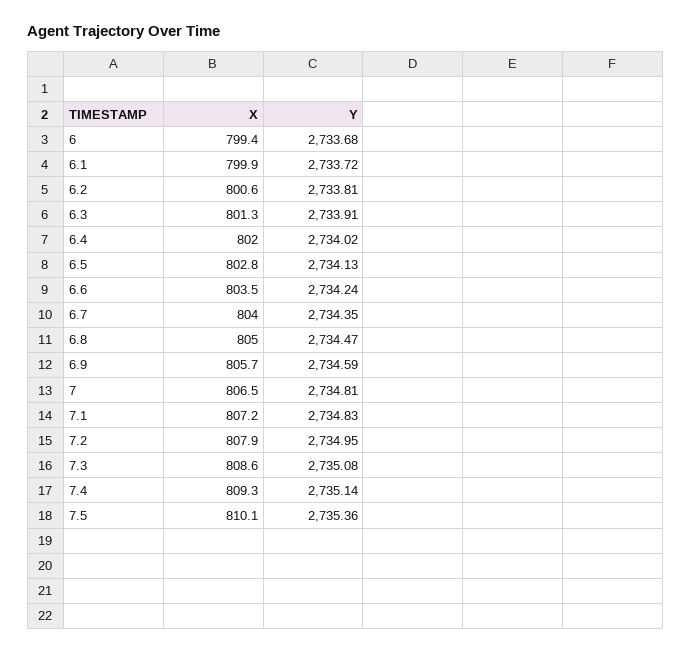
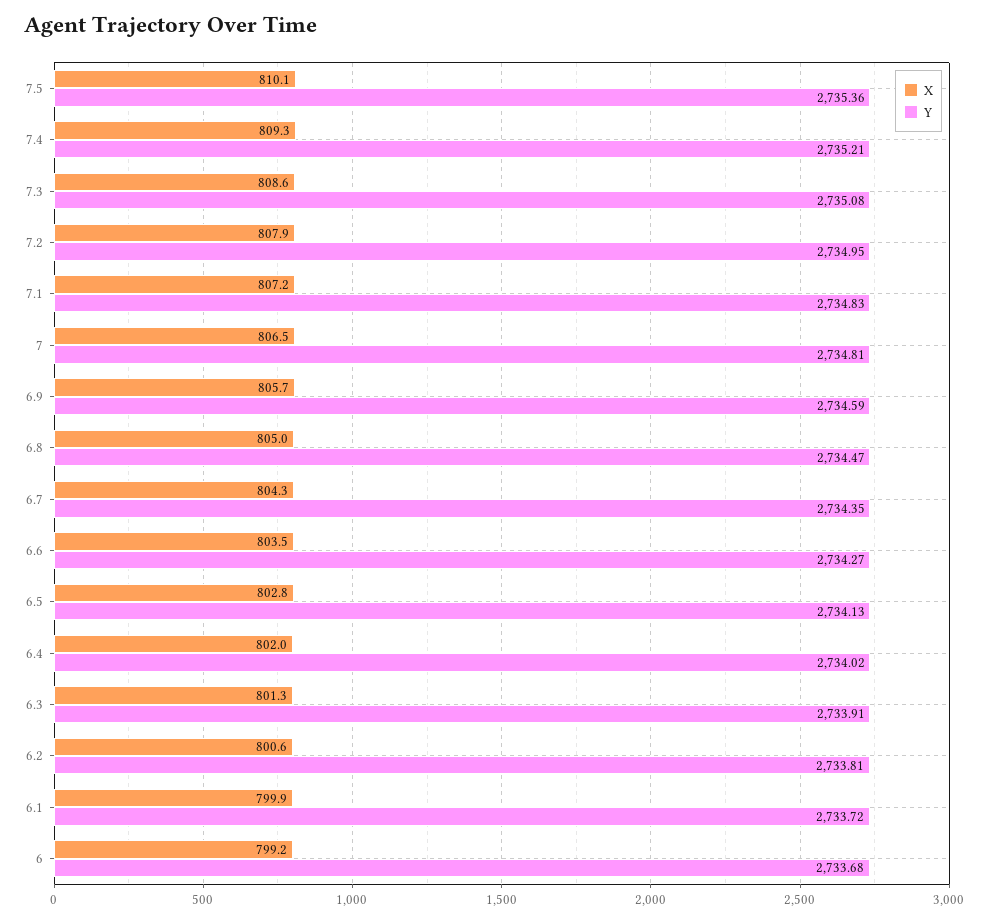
X, 6: 799.4 -> 799.2
Y, 6.6: 2734.24 -> 2734.27
X, 6.7: 804 -> 804.3
Y, 7.4: 2735.14 -> 2735.21

